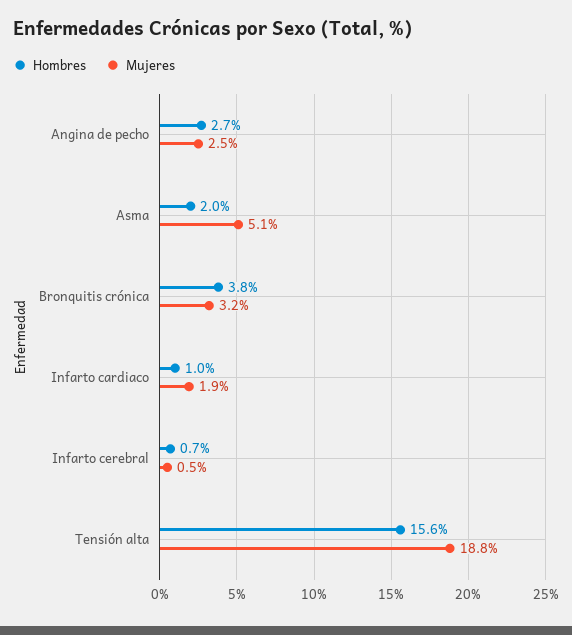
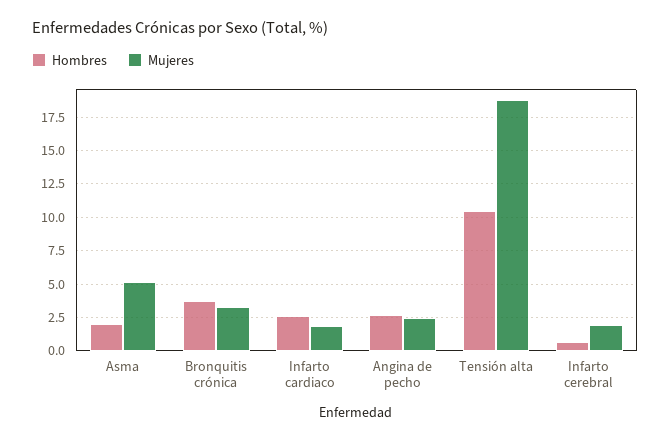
Hombres, Infarto cardiaco: 1 -> 2.5
Mujeres, Infarto cerebral: 0.5 -> 2
Hombres, Tensión alta: 15.6 -> 10.5

